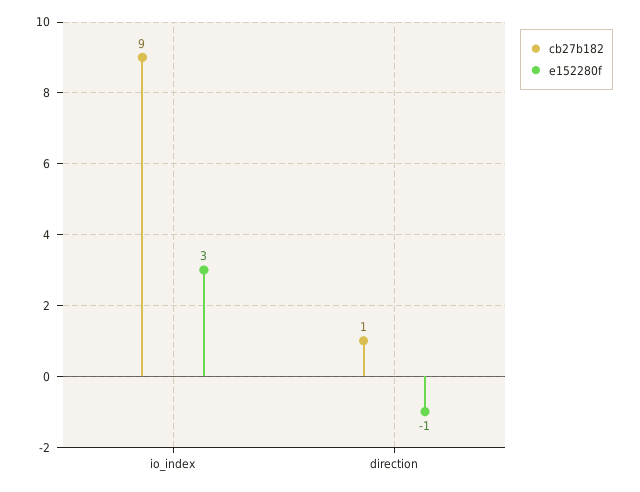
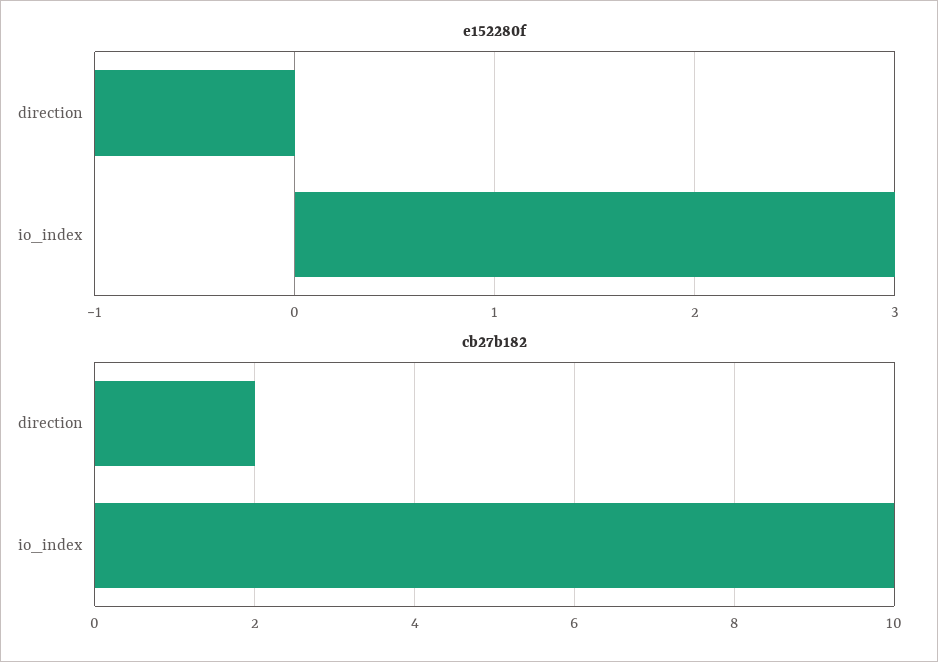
cb27b182, io_index: 9 -> 10
cb27b182, direction: 1 -> 2

